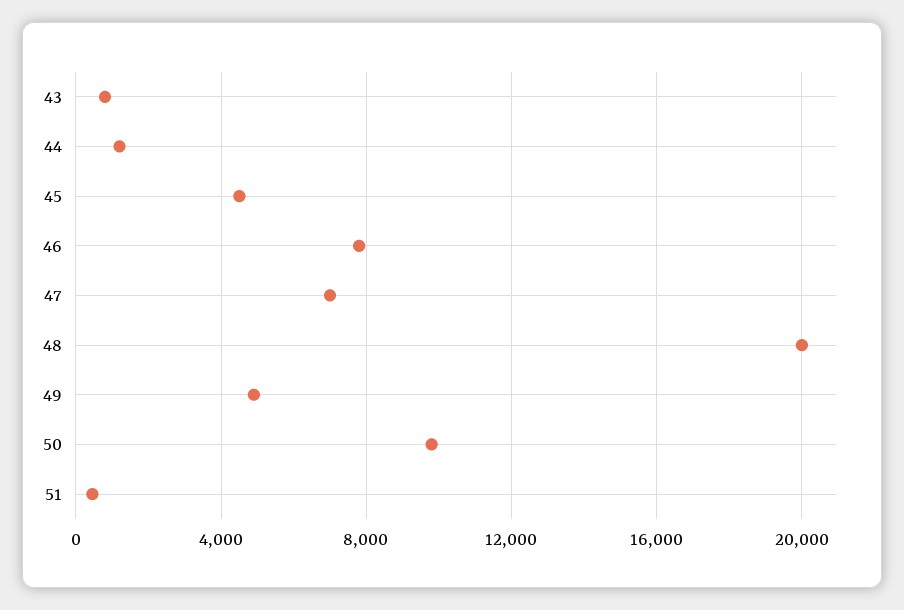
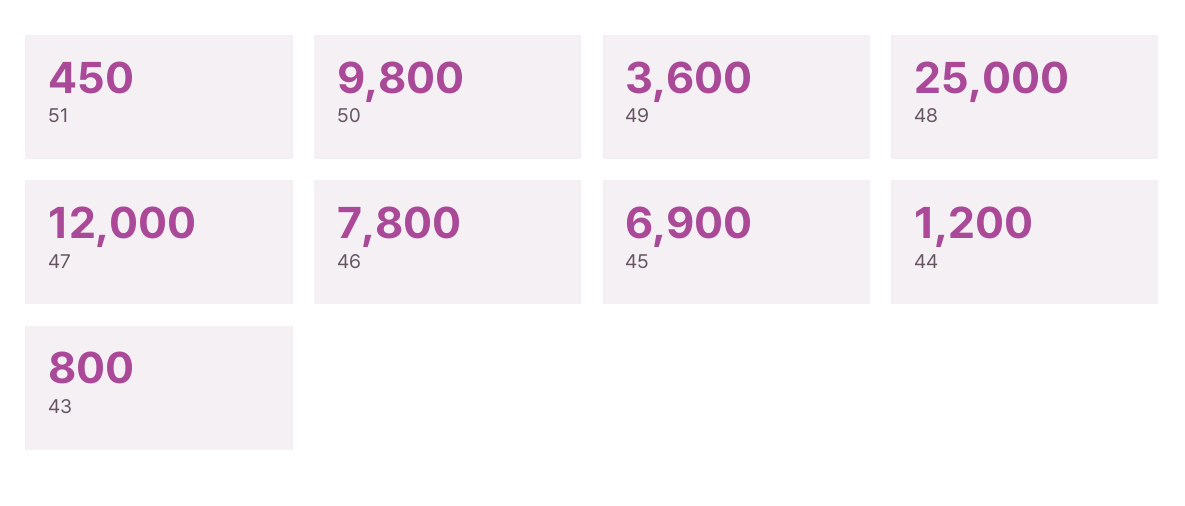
45: 4500 -> 6900
47: 7000 -> 12000
48: 20000 -> 25000
49: 5000 -> 3600

